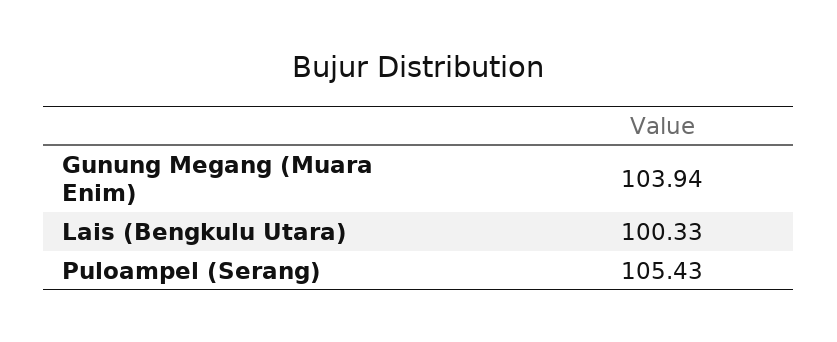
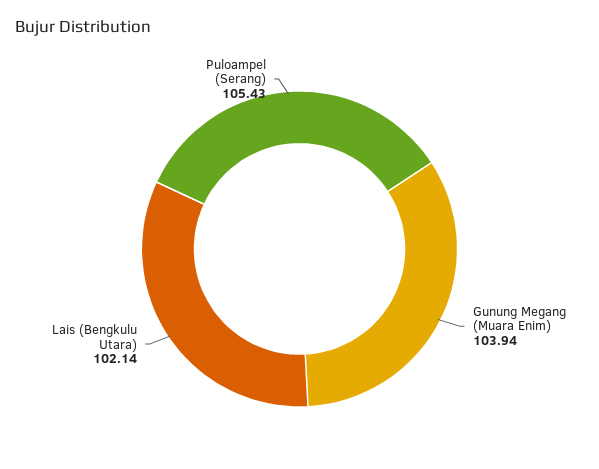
Lais (Bengkulu Utara): 100.33 -> 102.14

